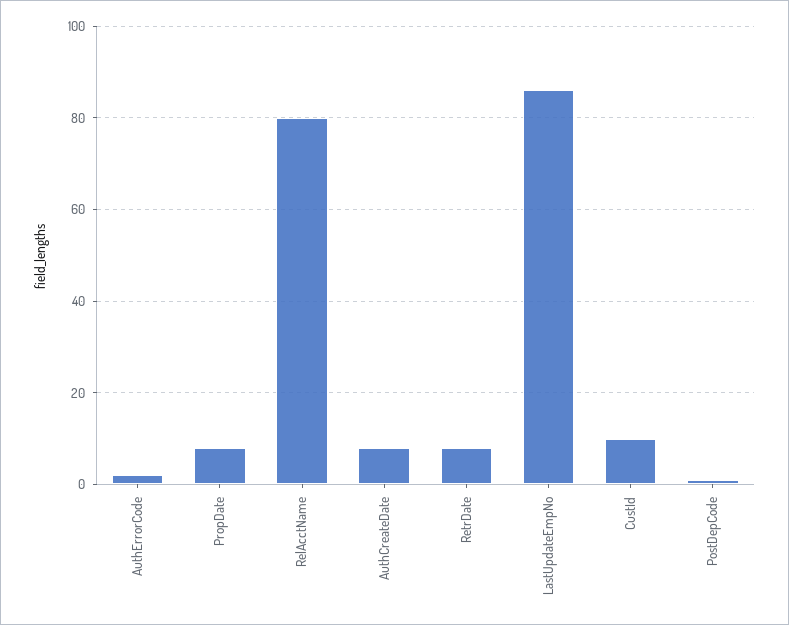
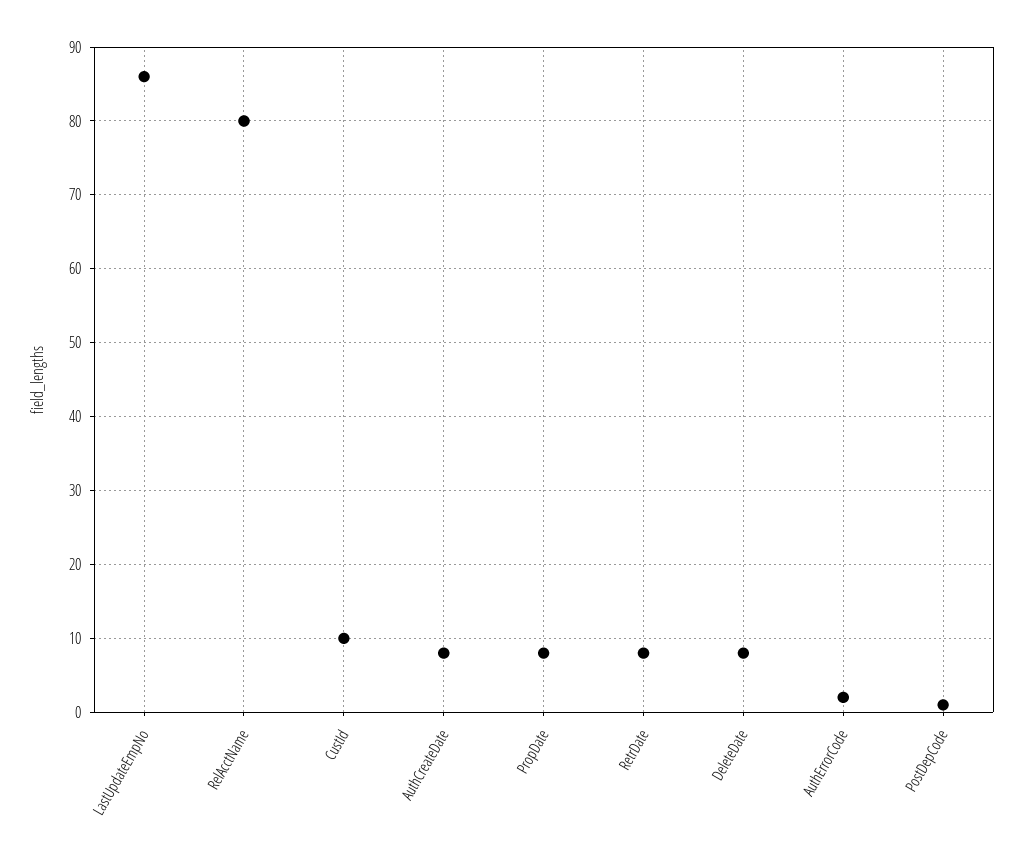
DeleteDate: none -> 8

